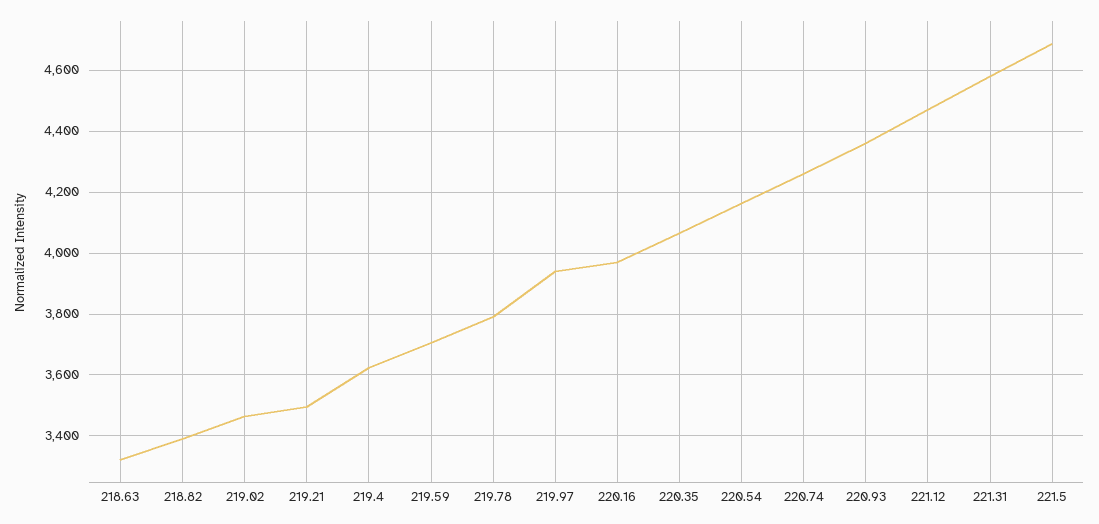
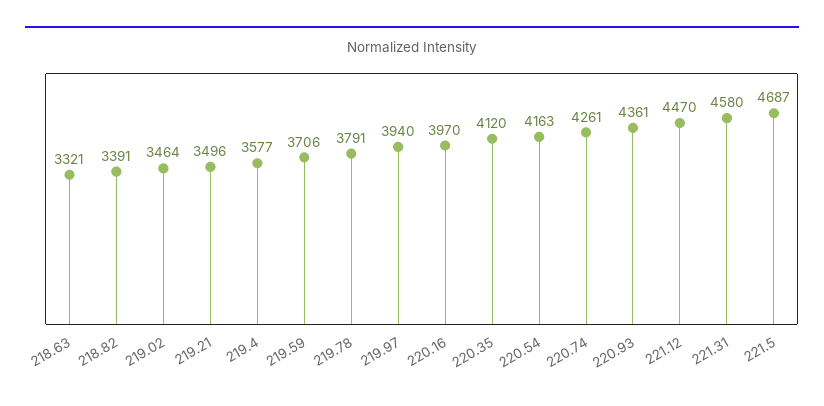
219.4: 3620 -> 3577
220.35: 4060 -> 4120

